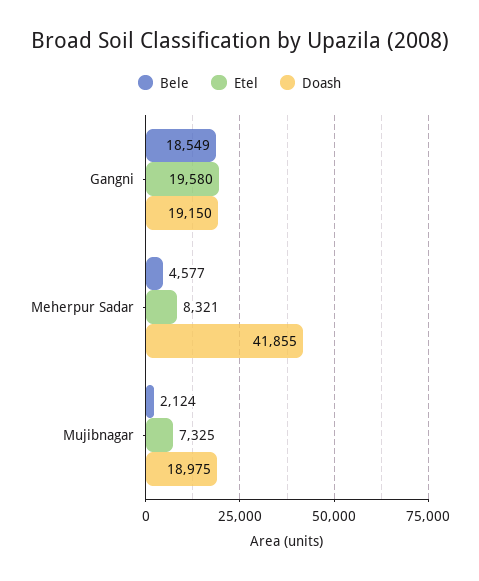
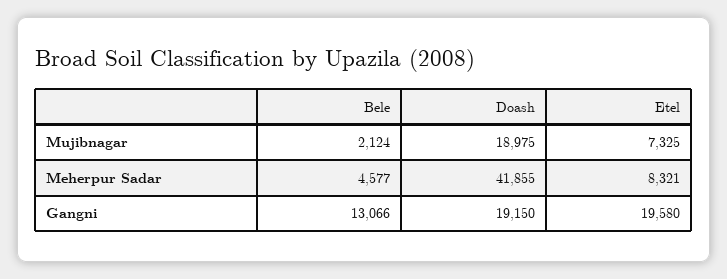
Bele, Gangni: 18549 -> 13066

